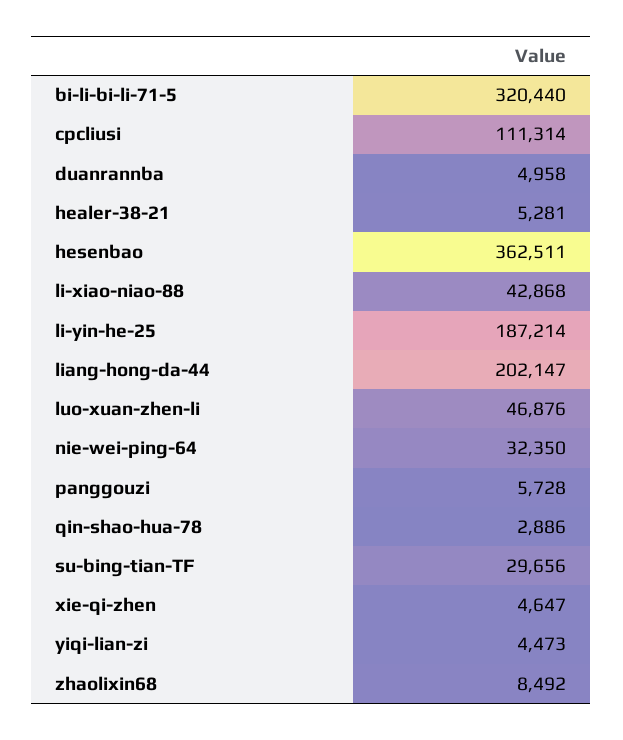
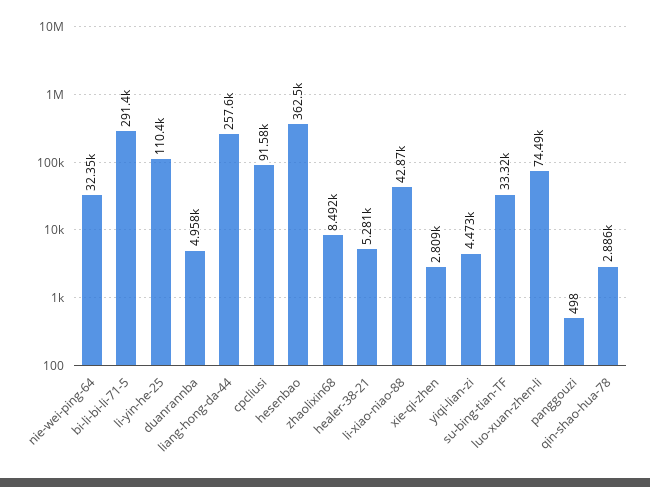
bi-li-bi-li-71-5: 320440 -> 291400
cpcliusi: 111314 -> 91580
li-yin-he-25: 187214 -> 110400
liang-hong-da-44: 202147 -> 257600
luo-xuan-zhen-li: 46876 -> 74490
panggouzi: 5728 -> 498
su-bing-tian-TF: 29656 -> 33320
xie-qi-zhen: 4647 -> 2809

